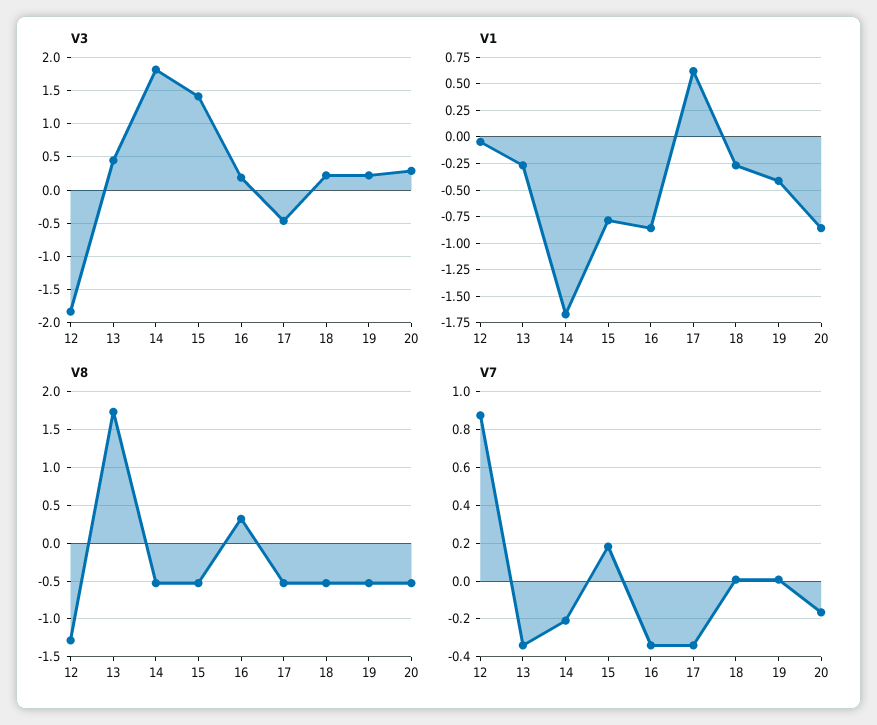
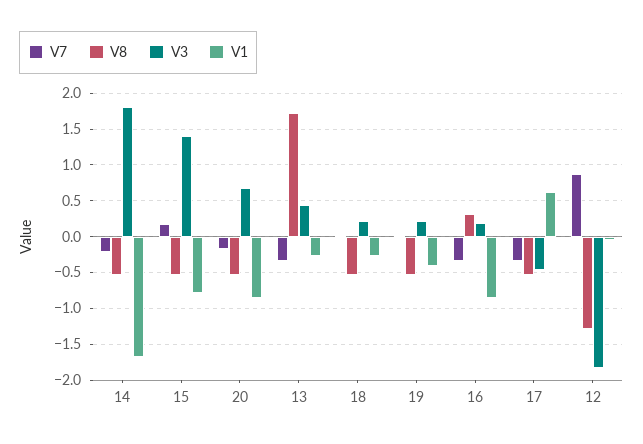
V3, 20: 0.3 -> 0.7

